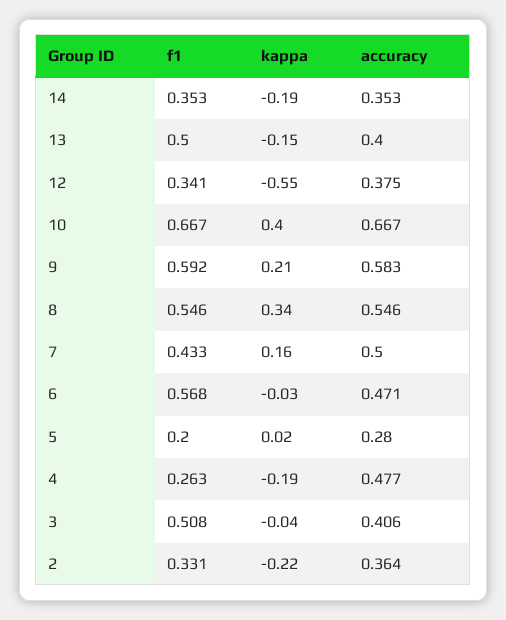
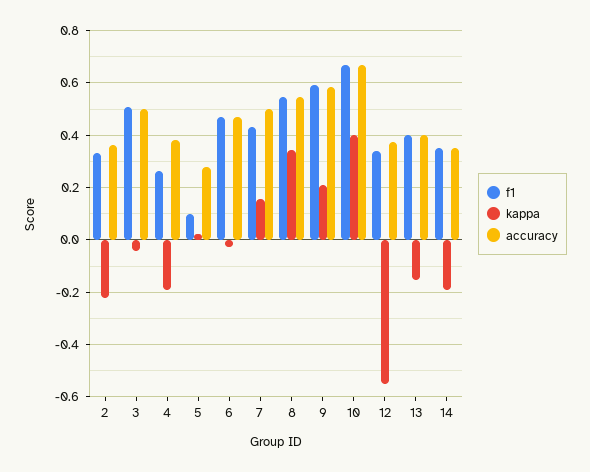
f1, 13: 0.5 -> 0.4
f1, 6: 0.568 -> 0.475
f1, 5: 0.2 -> 0.1
accuracy, 4: 0.477 -> 0.375
accuracy, 3: 0.406 -> 0.5

